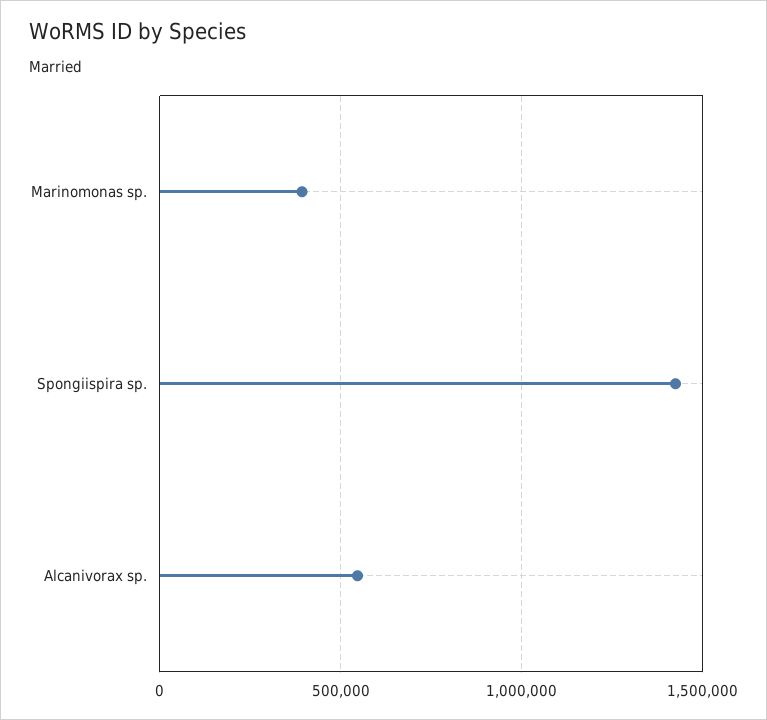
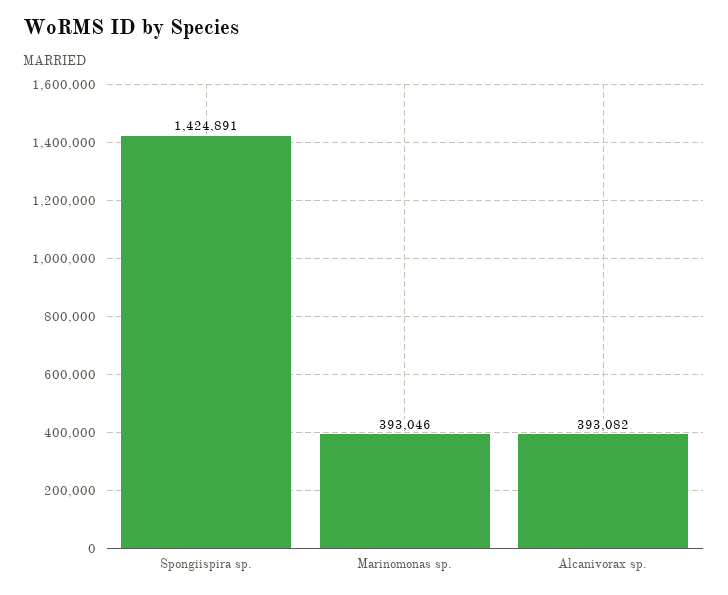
Alcanivorax sp.: 550000 -> 393082

